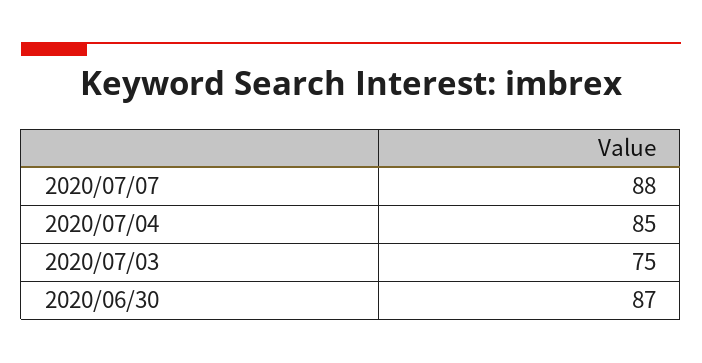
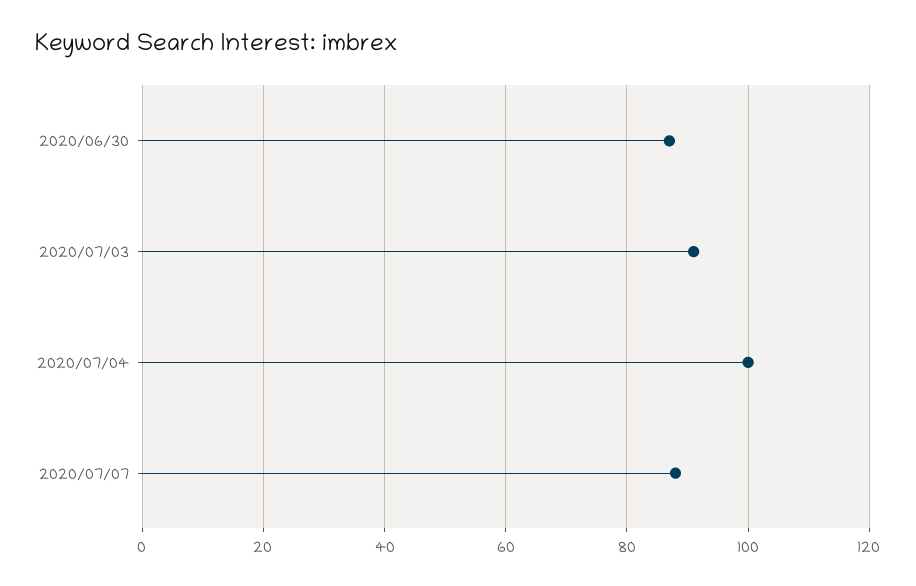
2020/07/04: 85 -> 100
2020/07/03: 75 -> 90

